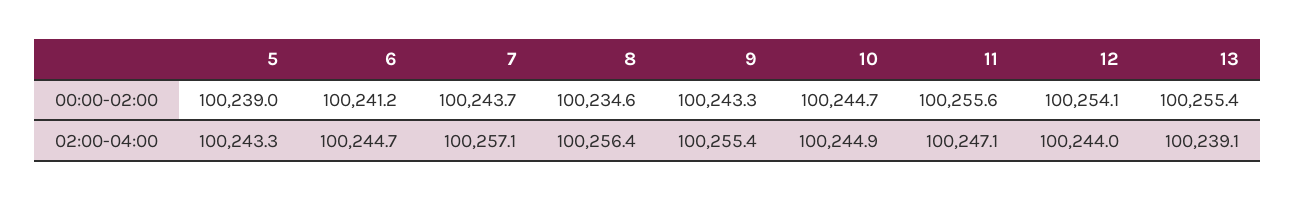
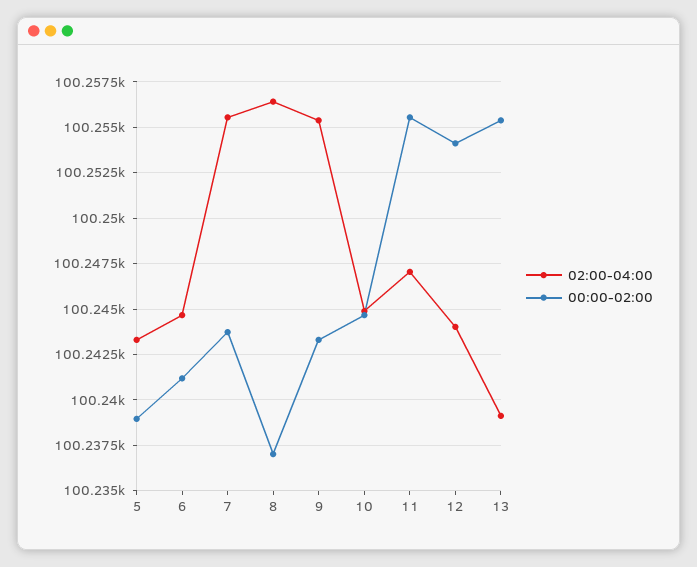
00:00-02:00, 8: 100234.6 -> 100237
02:00-04:00, 7: 100257.1 -> 100255.5

